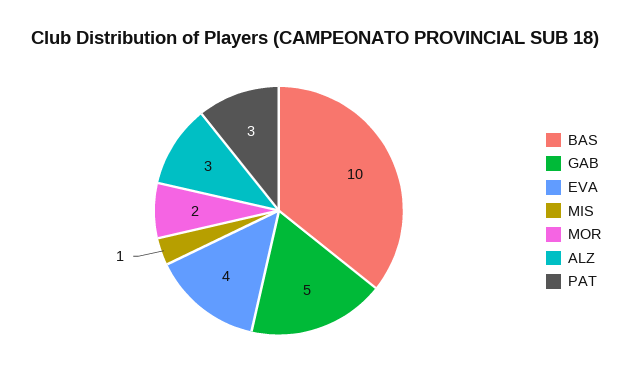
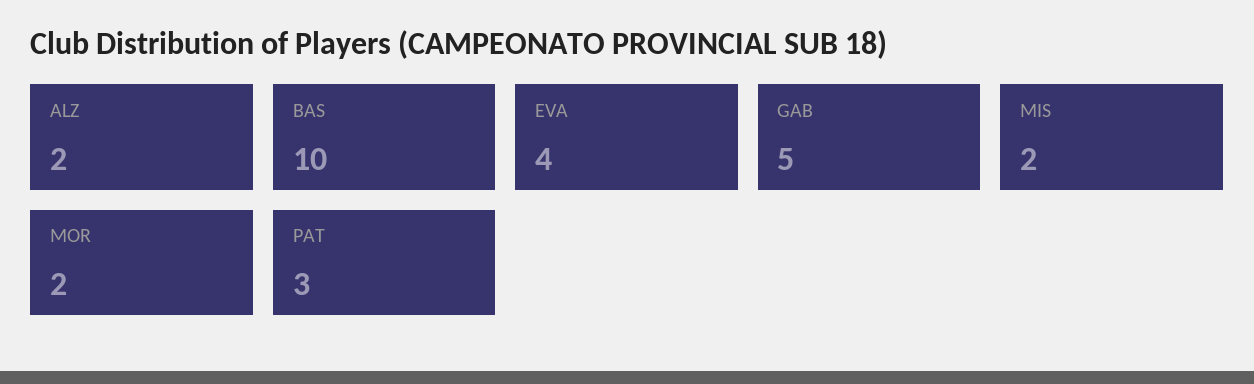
MIS: 1 -> 2
ALZ: 3 -> 2

